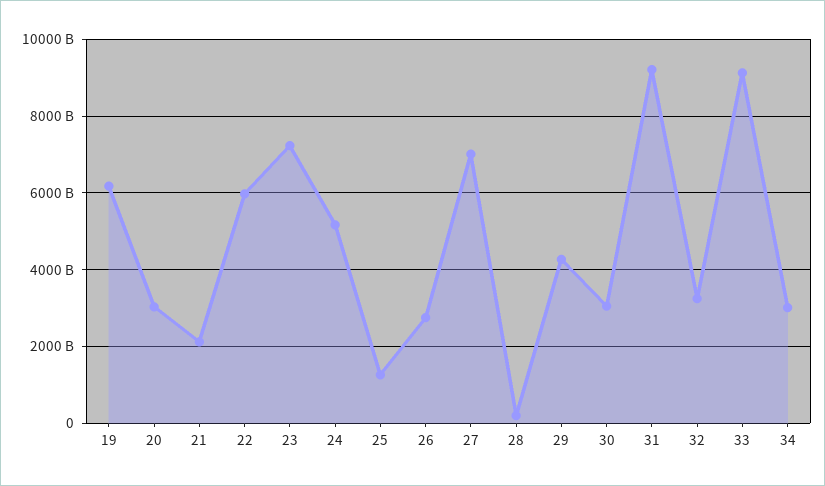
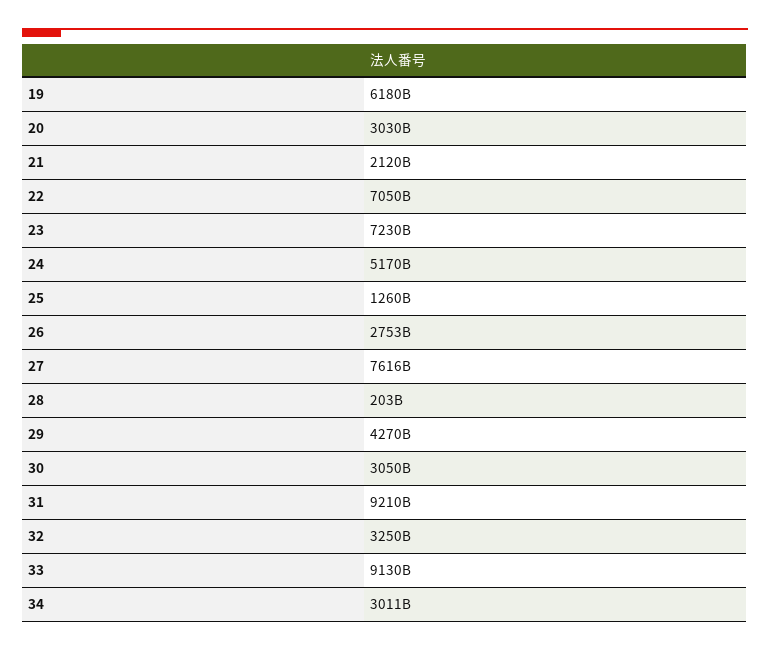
22: 6000000000000 -> 7050000000000
27: 7000000000000 -> 7616000000000

